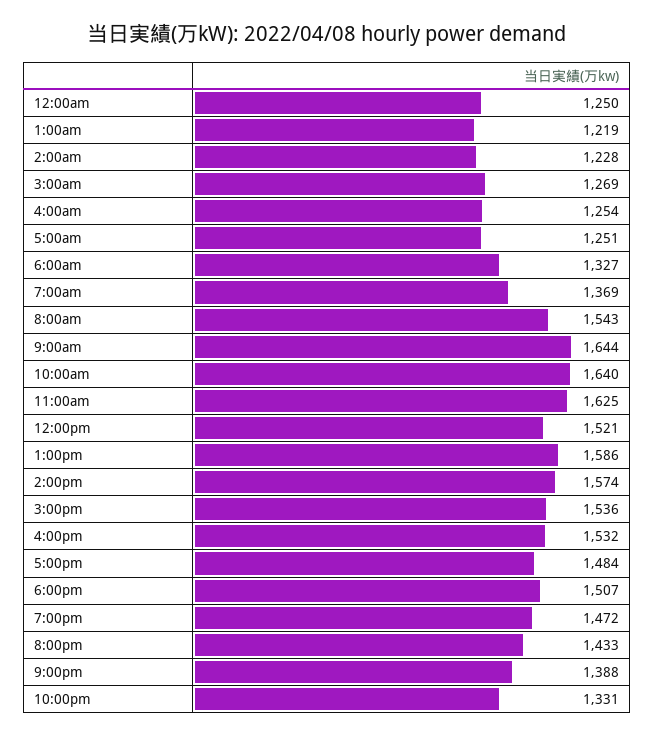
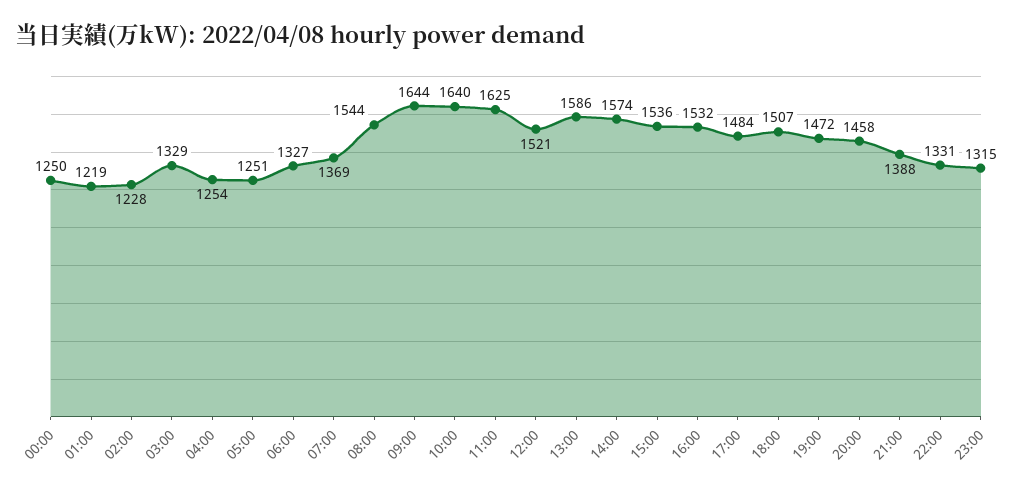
3:00am: 1269 -> 1329
8:00am: 1543 -> 1544
8:00pm: 1433 -> 1458
23:00: none -> 1315

